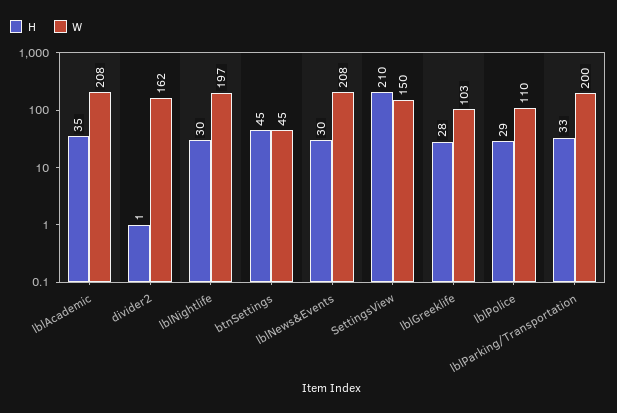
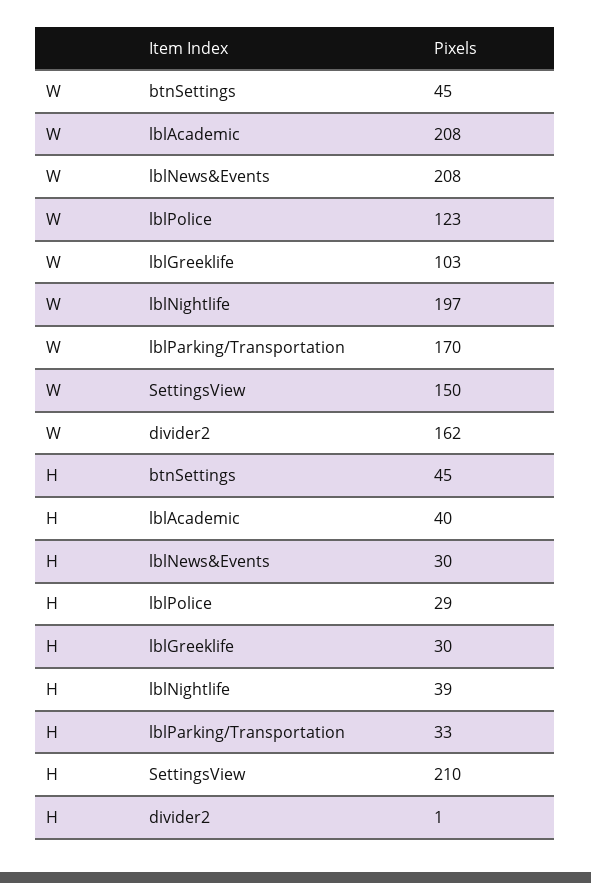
H, lblAcademic: 35 -> 40
H, lblNightlife: 30 -> 39
H, lblGreeklife: 28 -> 30
W, lblPolice: 110 -> 123
W, lblParking/Transportation: 200 -> 170

